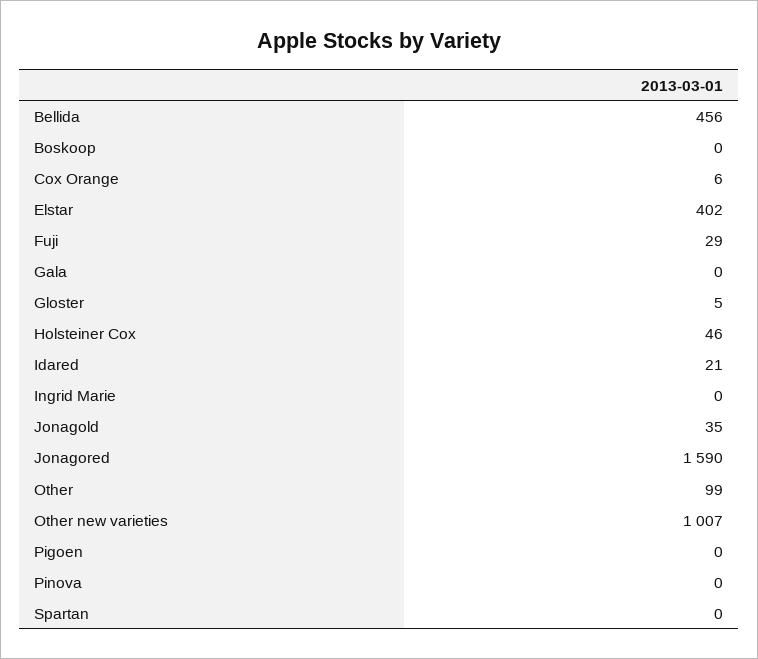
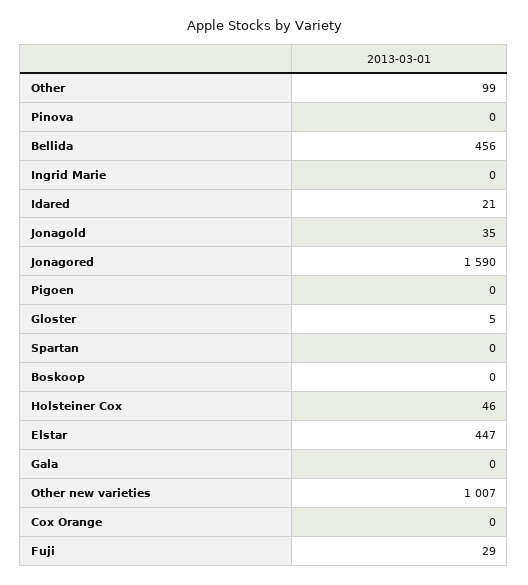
Cox Orange: 6 -> 0
Elstar: 402 -> 447

